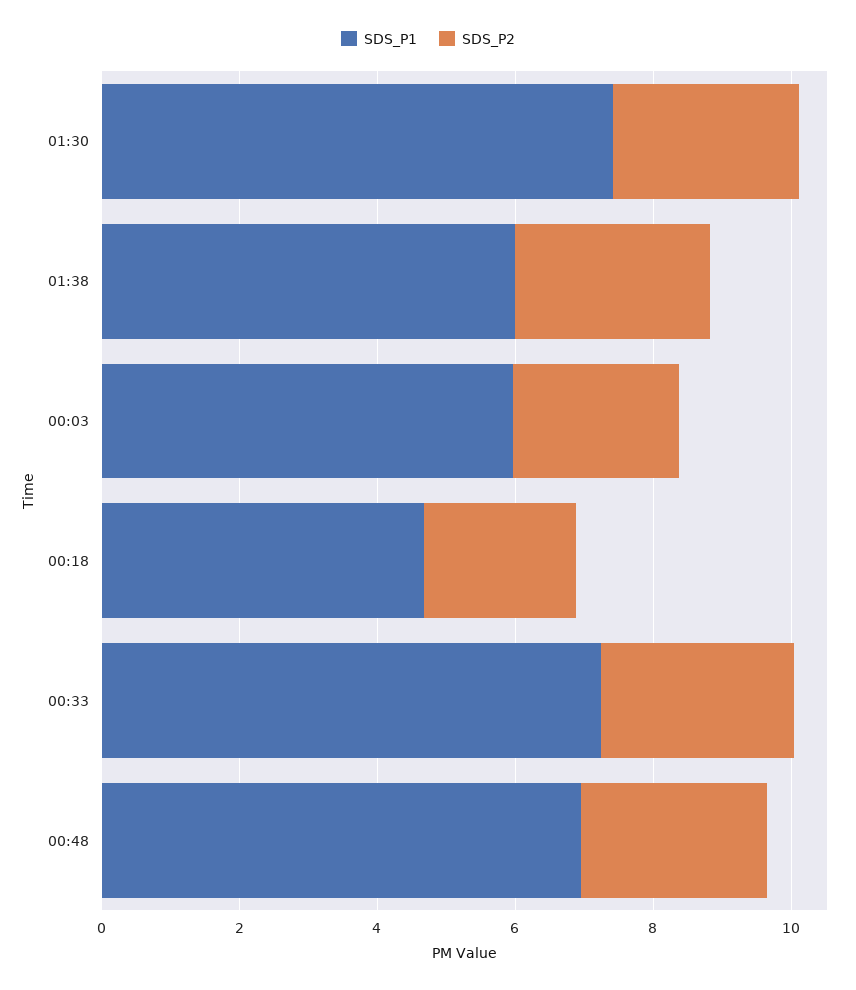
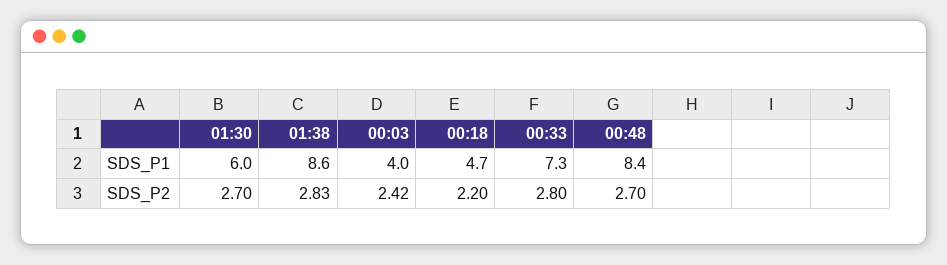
SDS_P1, 01:30: 7.5 -> 6
SDS_P1, 01:38: 6 -> 8.6
SDS_P1, 00:03: 6 -> 4
SDS_P1, 00:48: 7 -> 8.4

